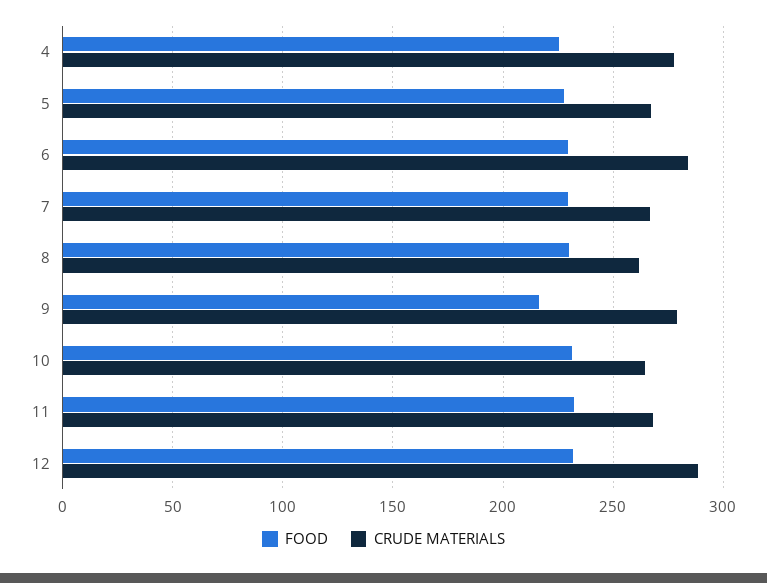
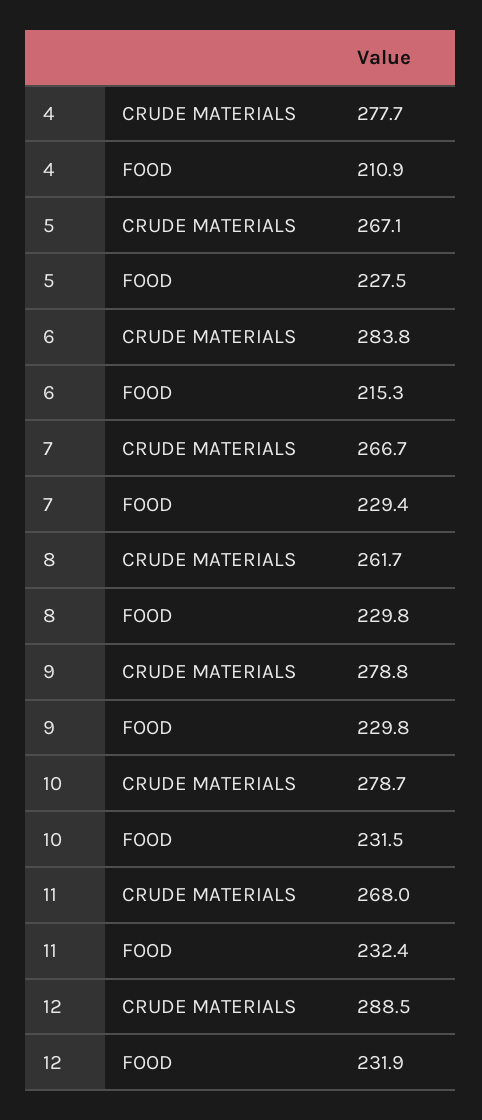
FOOD, 4: 225 -> 210.9
FOOD, 6: 230 -> 215.3
FOOD, 9: 215 -> 229.8
CRUDE MATERIALS, 10: 265 -> 278.7

